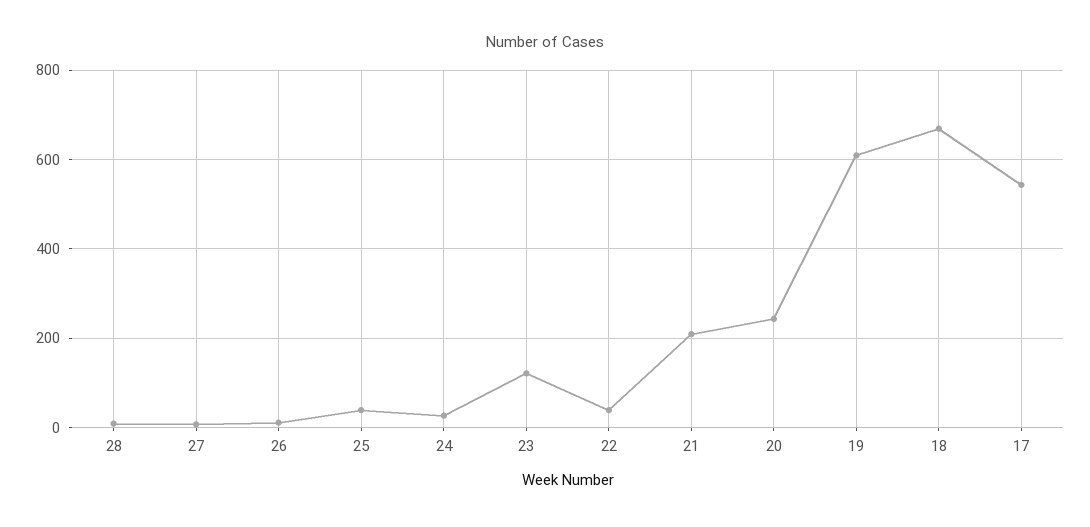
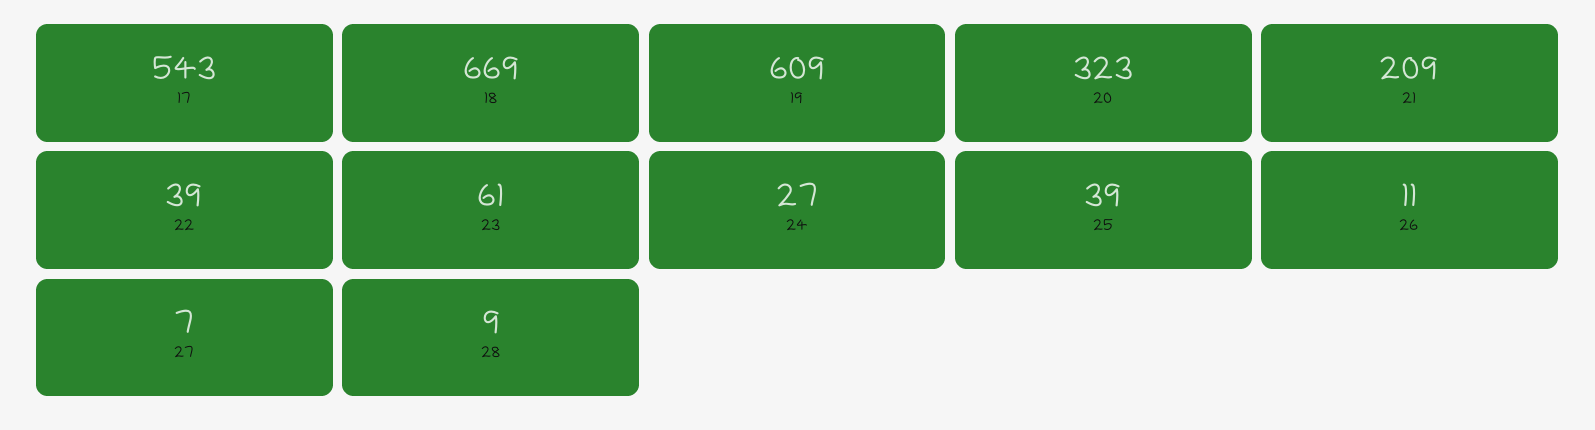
23: 120 -> 61
20: 240 -> 323

